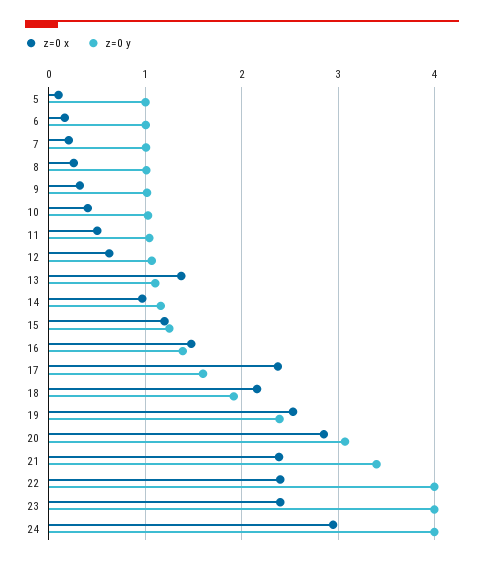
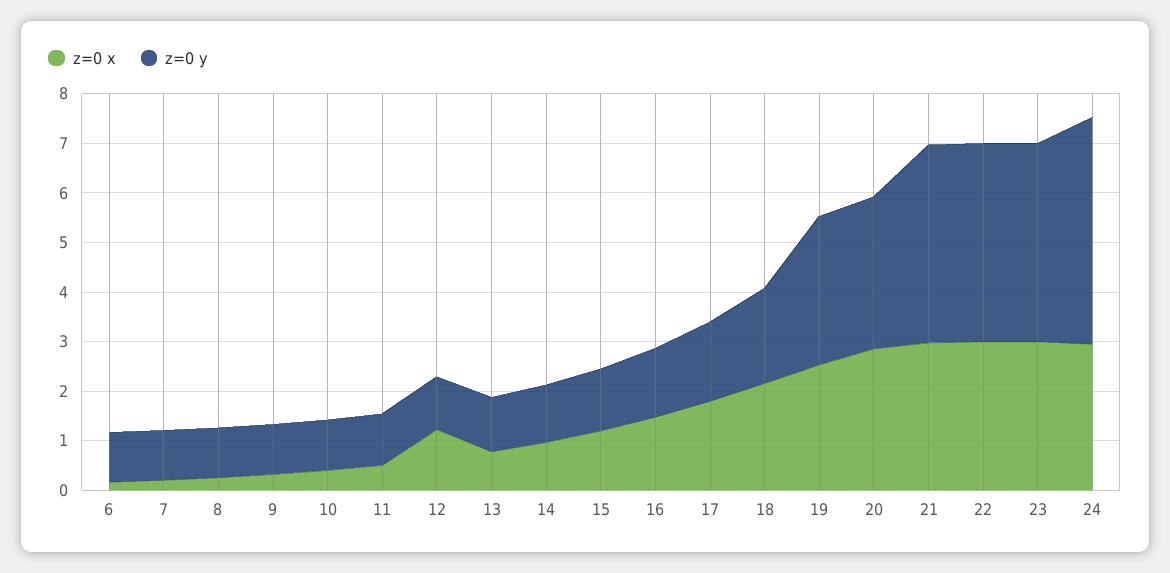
z=0 x, 5: 0.1 -> none
z=0 y, 5: 1 -> none
z=0 x, 12: 0.6 -> 1.2
z=0 x, 13: 1.4 -> 0.8
z=0 x, 17: 2.4 -> 1.8
z=0 y, 19: 2.4 -> 3
z=0 x, 21: 2.4 -> 3
z=0 y, 21: 3.4 -> 4
z=0 x, 22: 2.4 -> 3
z=0 x, 23: 2.4 -> 3
z=0 y, 24: 4 -> 4.6

